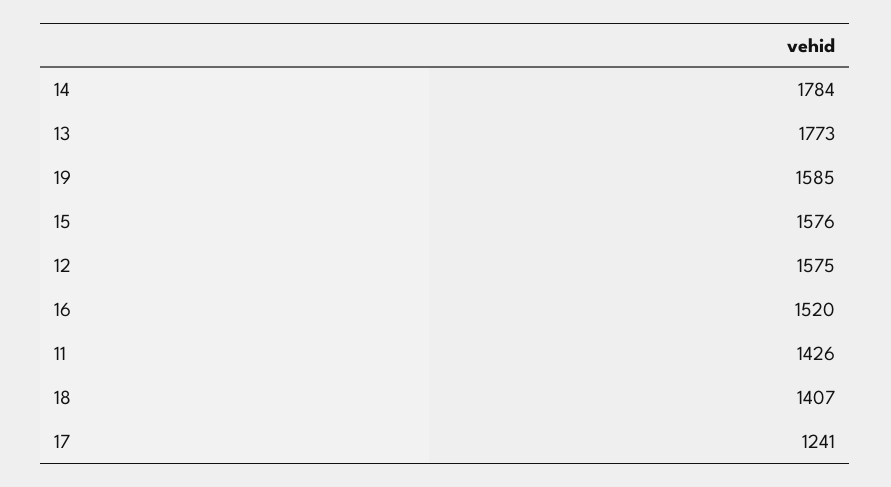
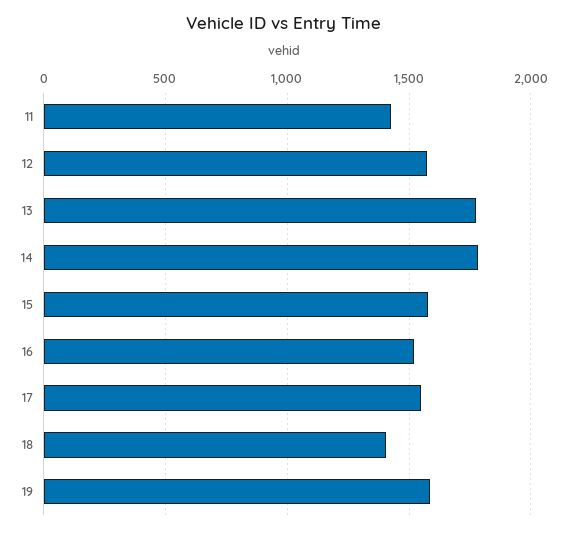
17: 1241 -> 1550

